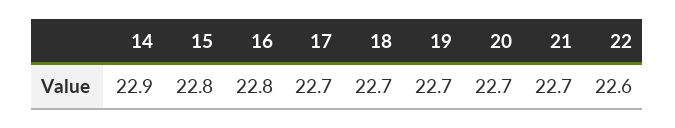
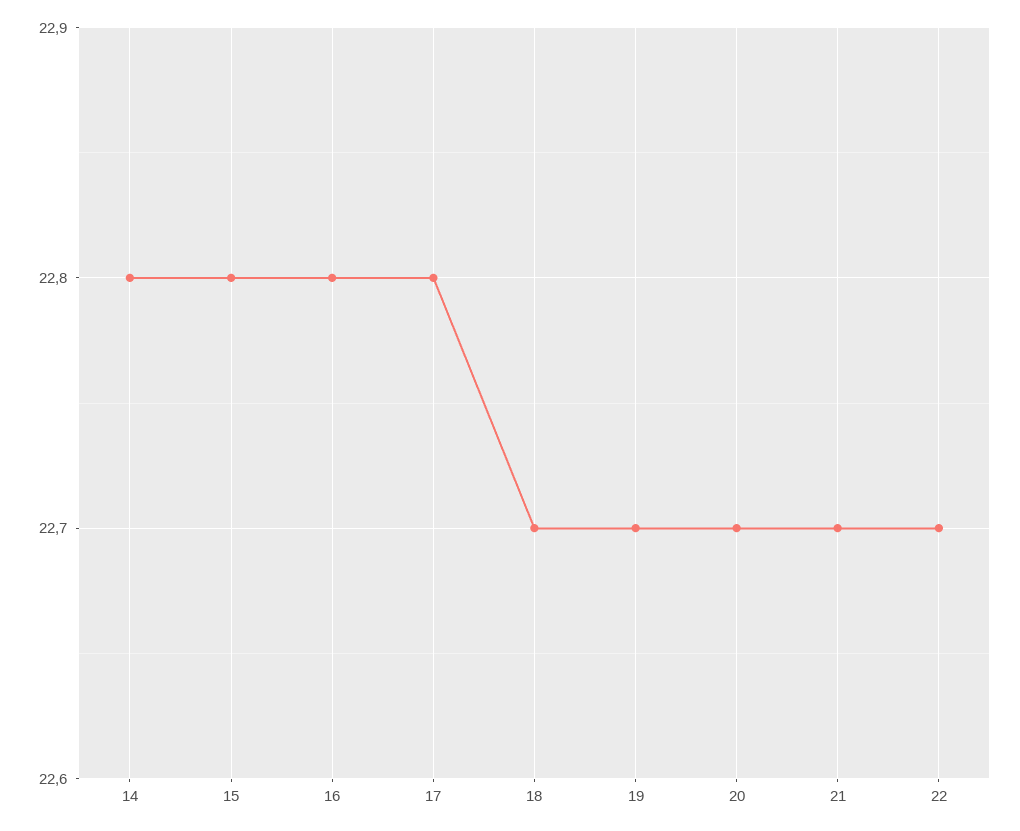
14: 22.9 -> 22.8
17: 22.7 -> 22.8
22: 22.6 -> 22.7

